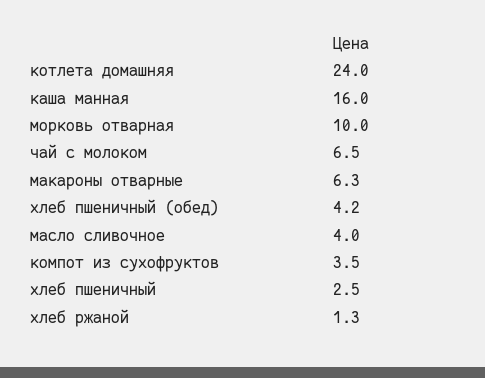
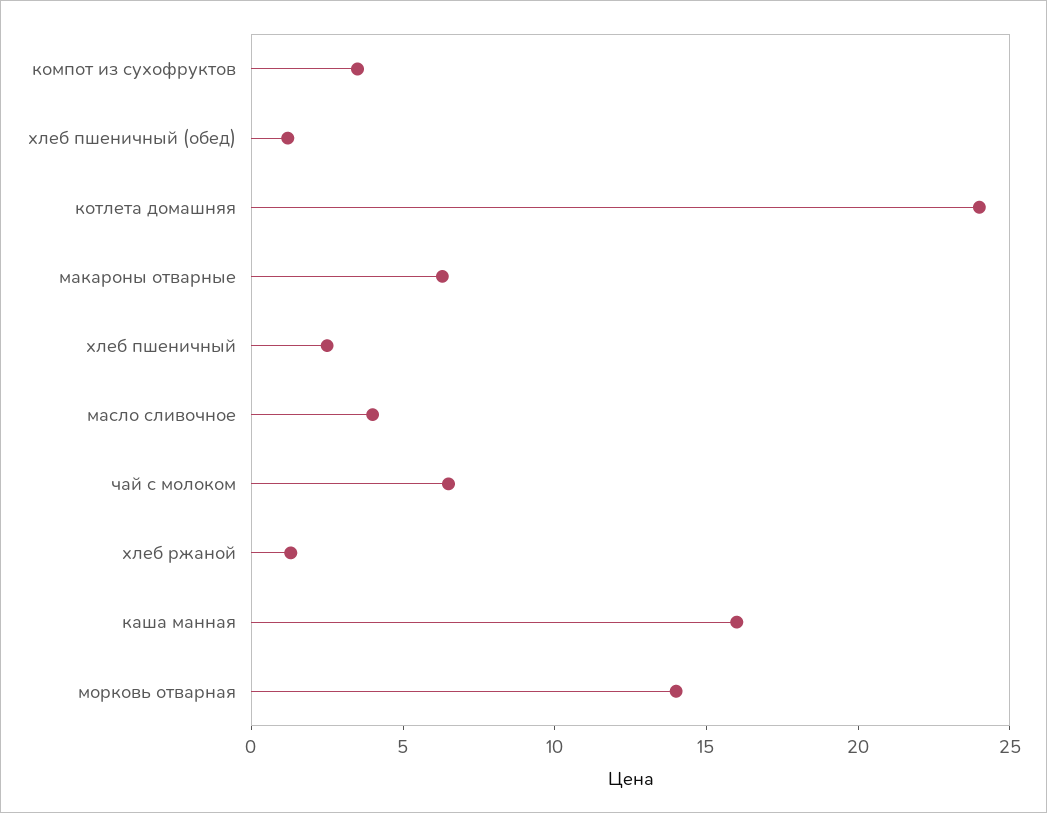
морковь отварная: 10 -> 14
хлеб пшеничный (обед): 4.2 -> 1

